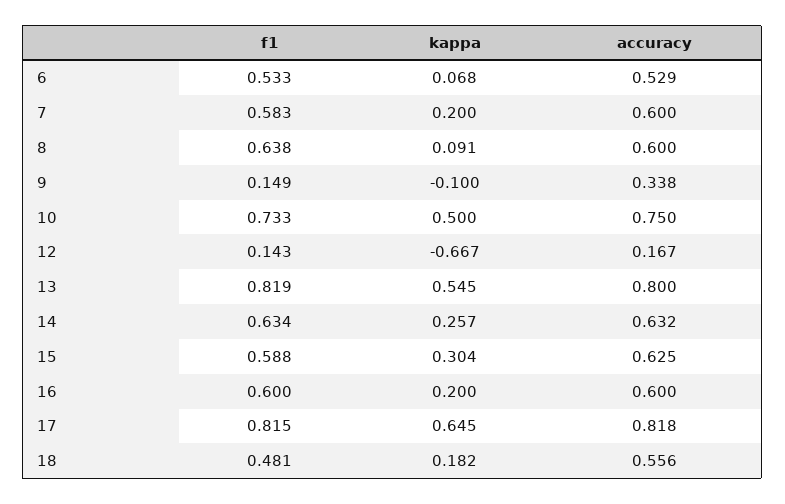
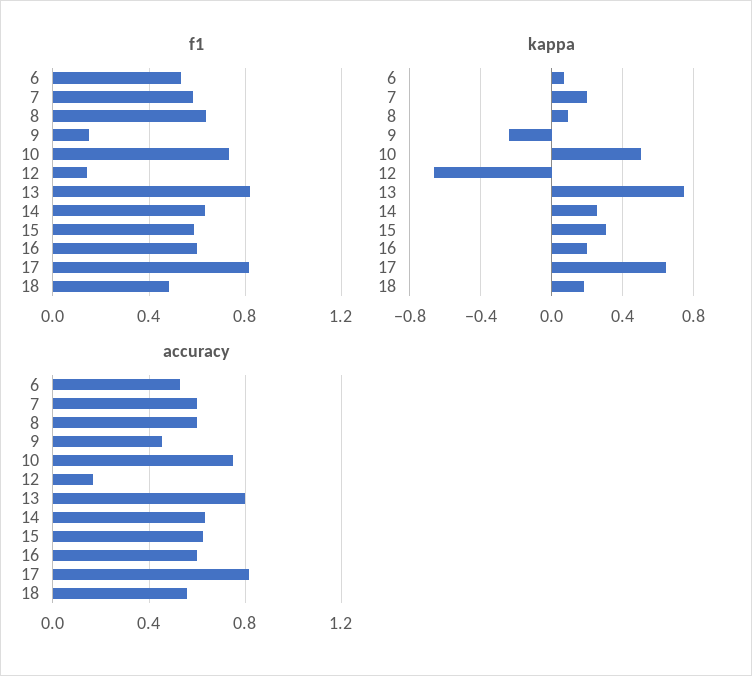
kappa, 9: -0.1 -> -0.25
accuracy, 9: 0.338 -> 0.45
kappa, 13: 0.545 -> 0.75

